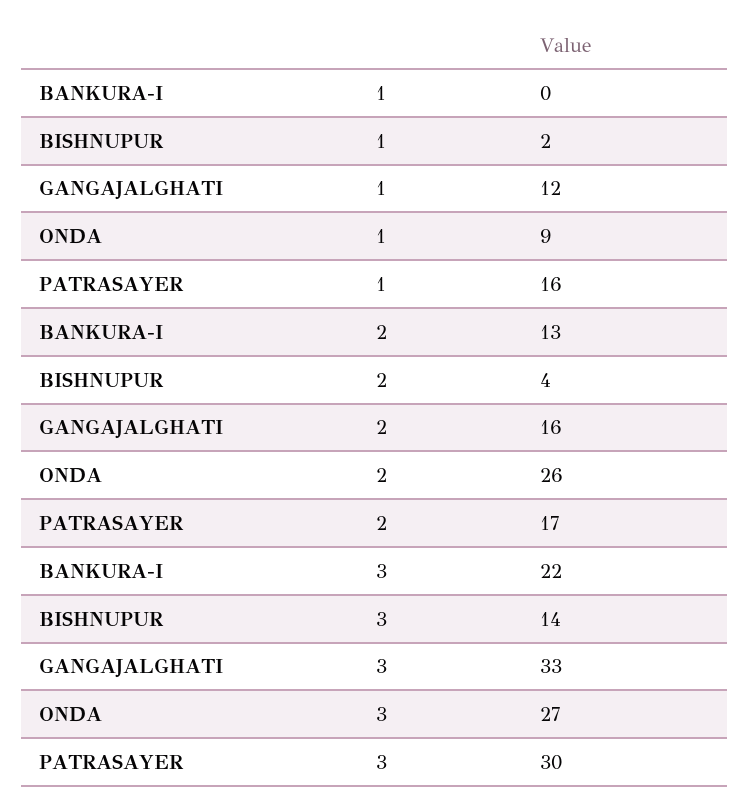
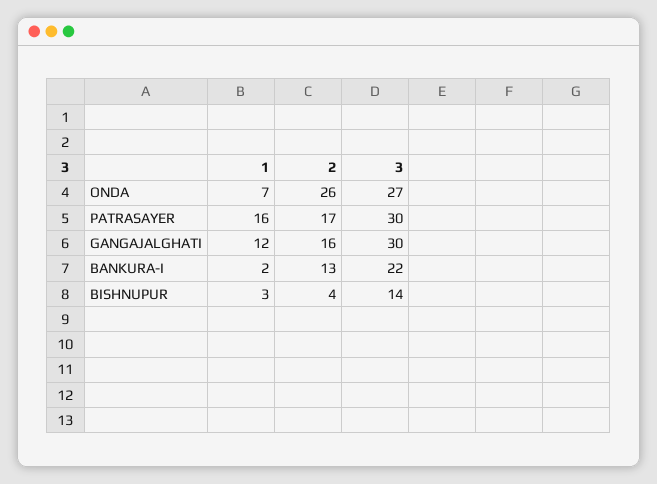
BANKURA-I, 1: 0 -> 2
BISHNUPUR, 1: 2 -> 3
ONDA, 1: 9 -> 7
GANGAJALGHATI, 3: 33 -> 30

